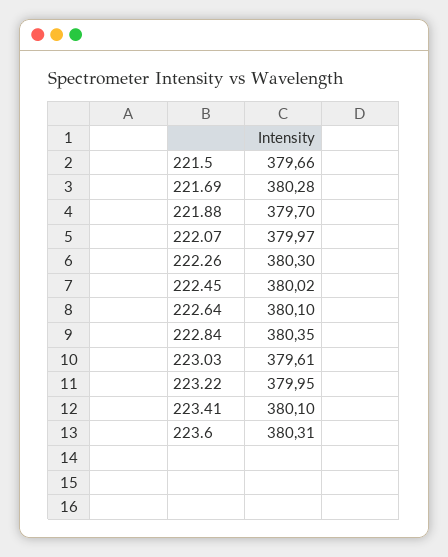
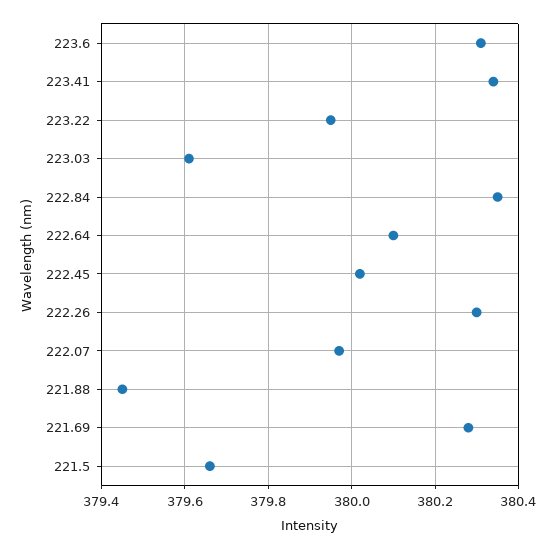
221.88: 379.7 -> 379.45
223.41: 380.1 -> 380.35

